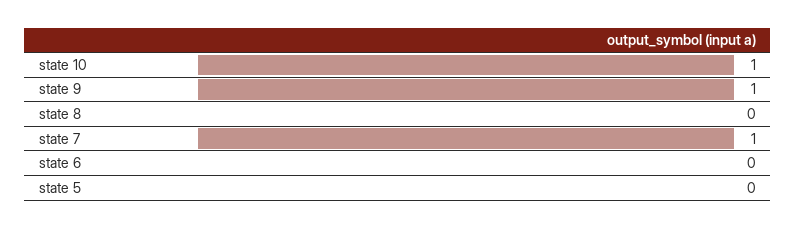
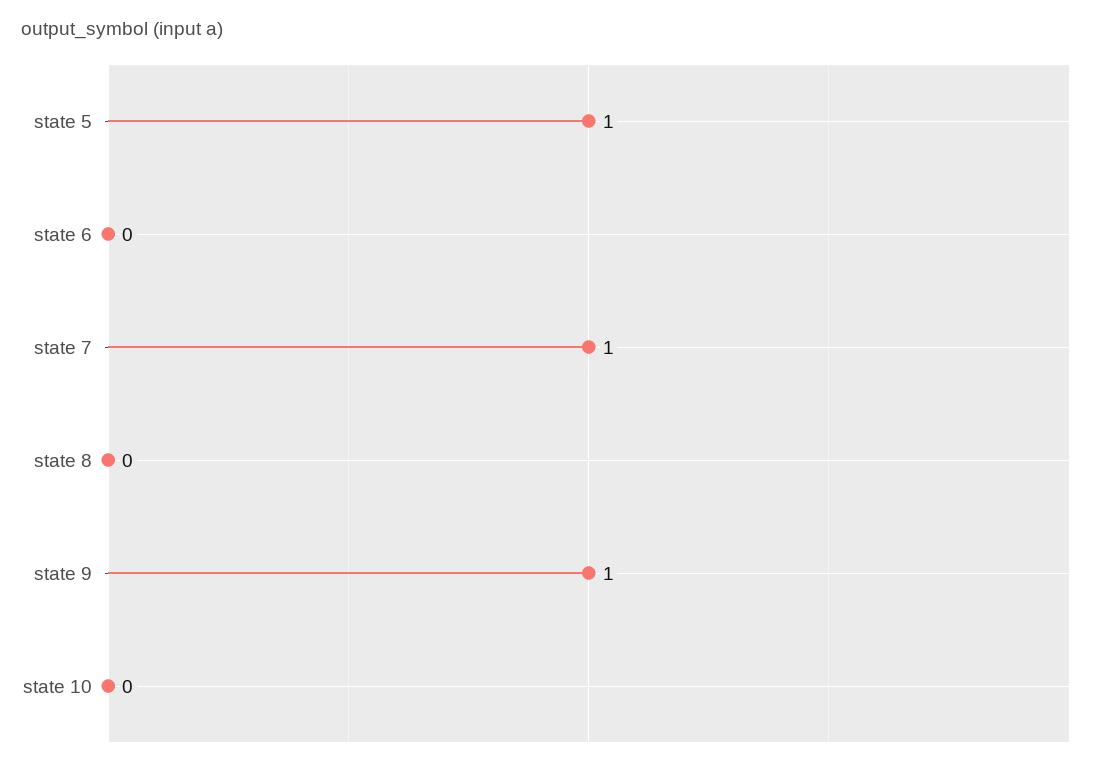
state 10: 1 -> 0
state 5: 0 -> 1

